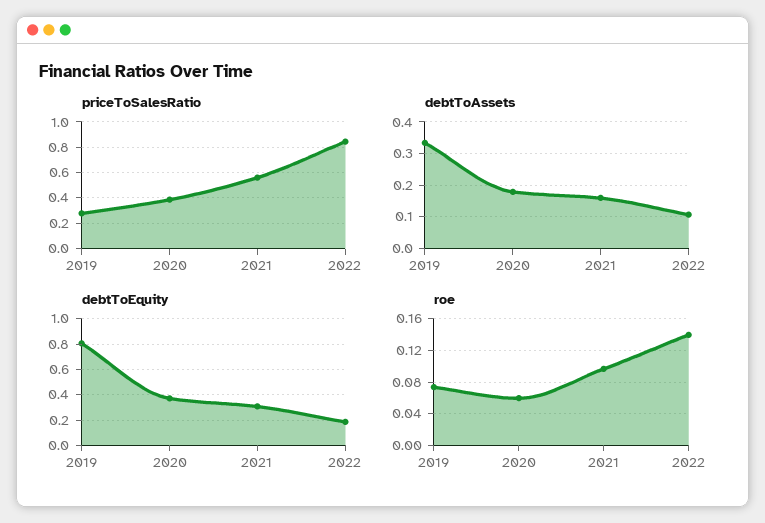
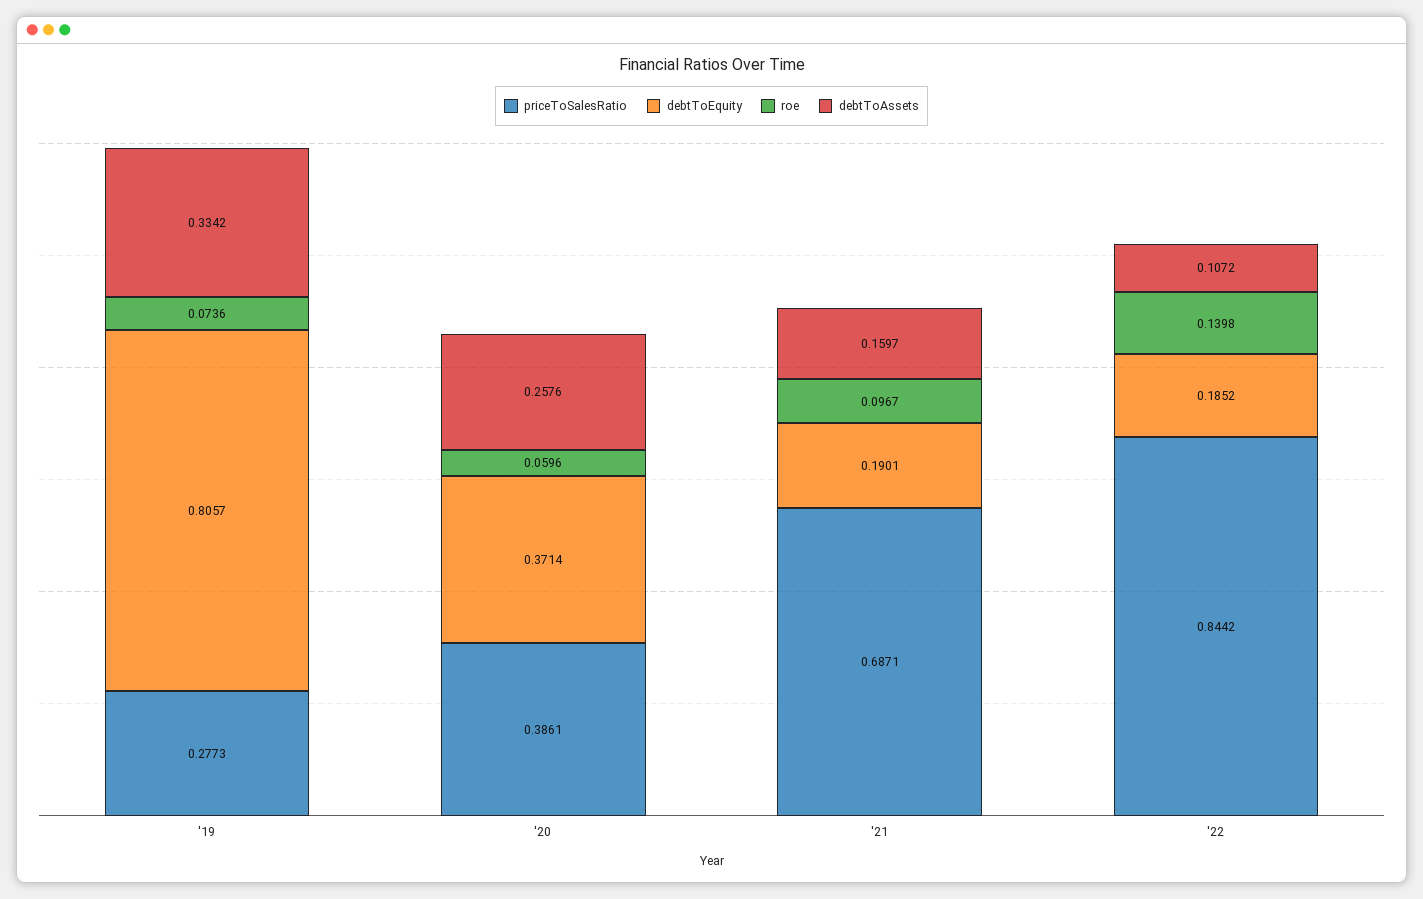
priceToSalesRatio, 2021: 0.55 -> 0.6871
debtToAssets, 2020: 0.18 -> 0.2576
debtToEquity, 2021: 0.3 -> 0.1901

